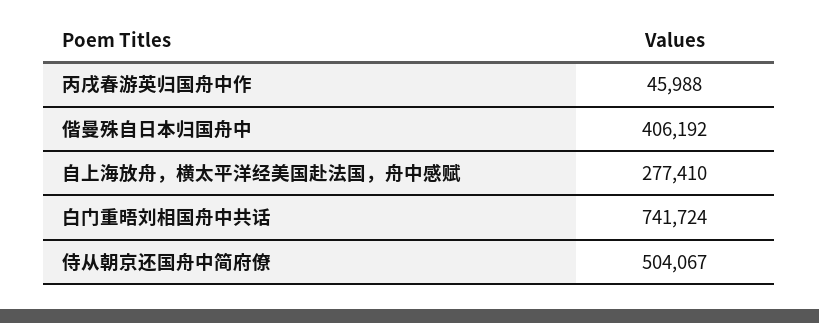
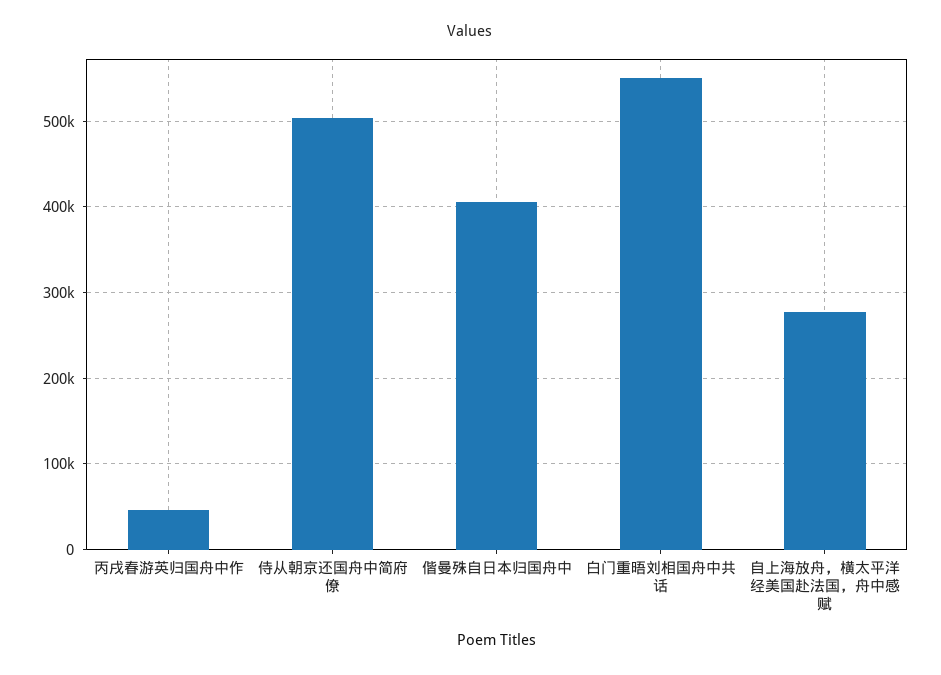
白门重晤刘相国舟中共话: 741724 -> 550000

